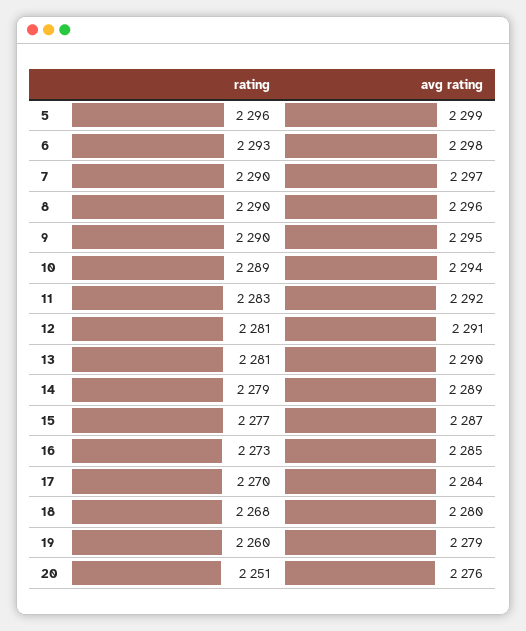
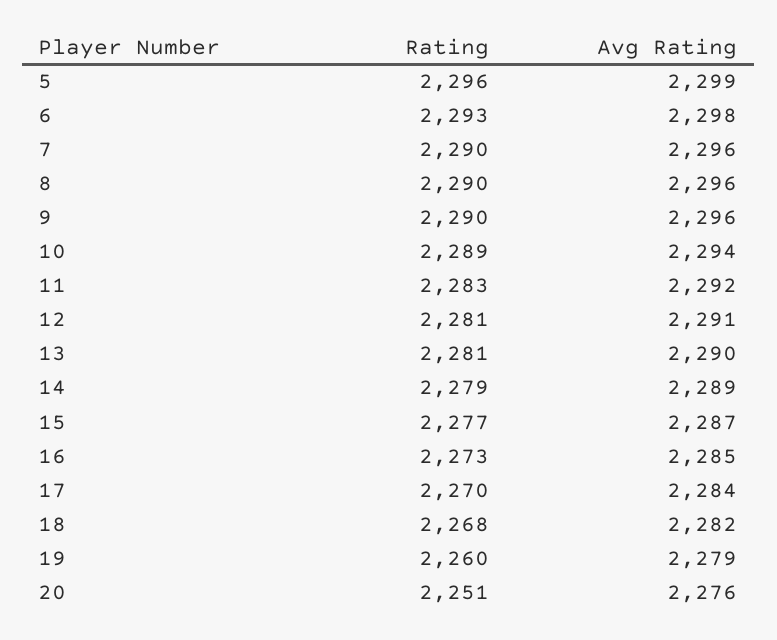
avg rating, 7: 2297 -> 2296
avg rating, 9: 2295 -> 2296
avg rating, 18: 2280 -> 2282

